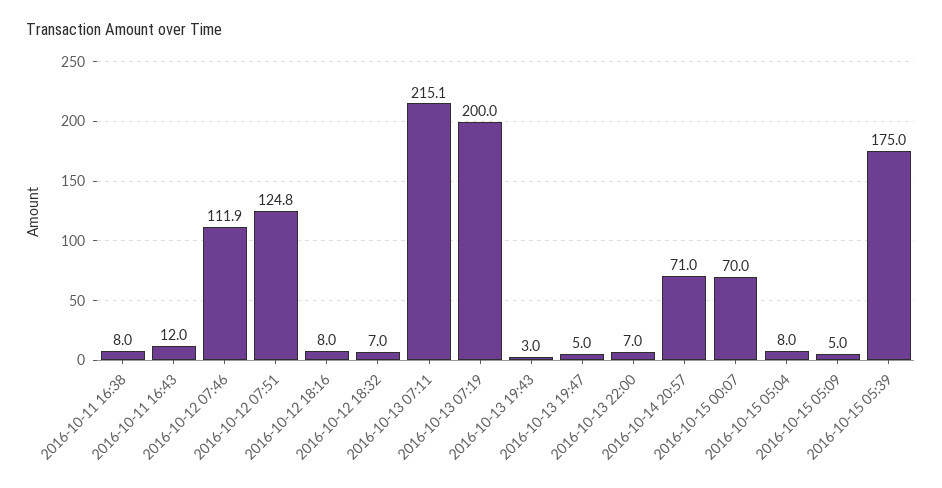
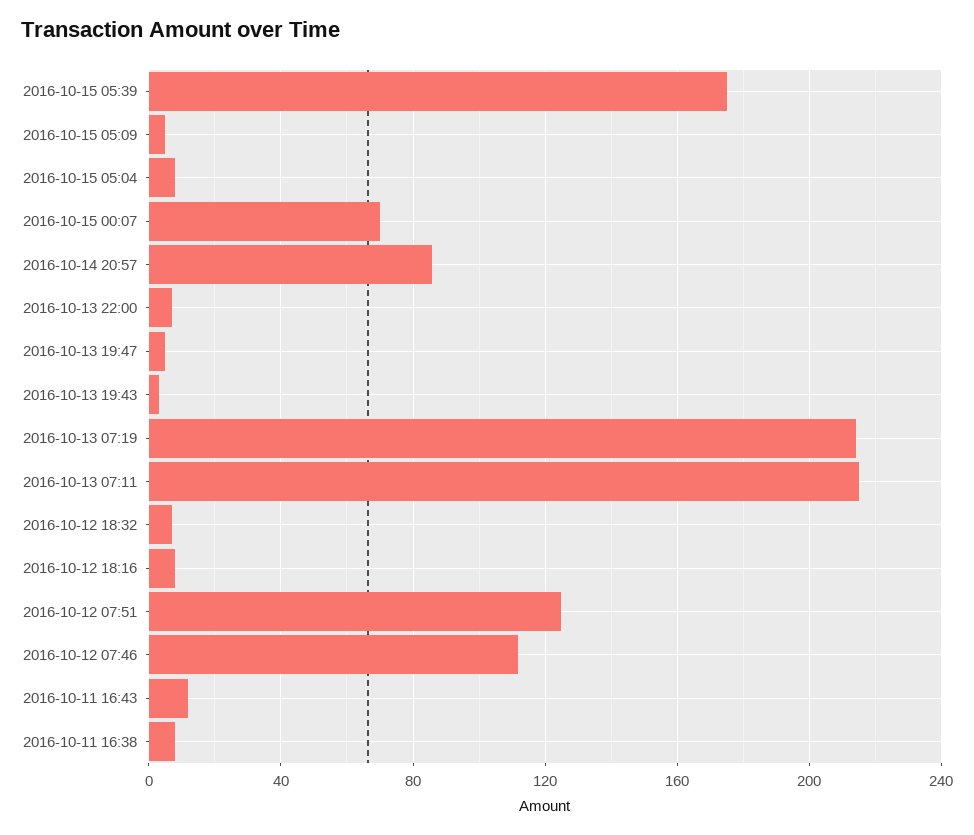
2016-10-13 07:19: 200 -> 215
2016-10-14 20:57: 71 -> 85

